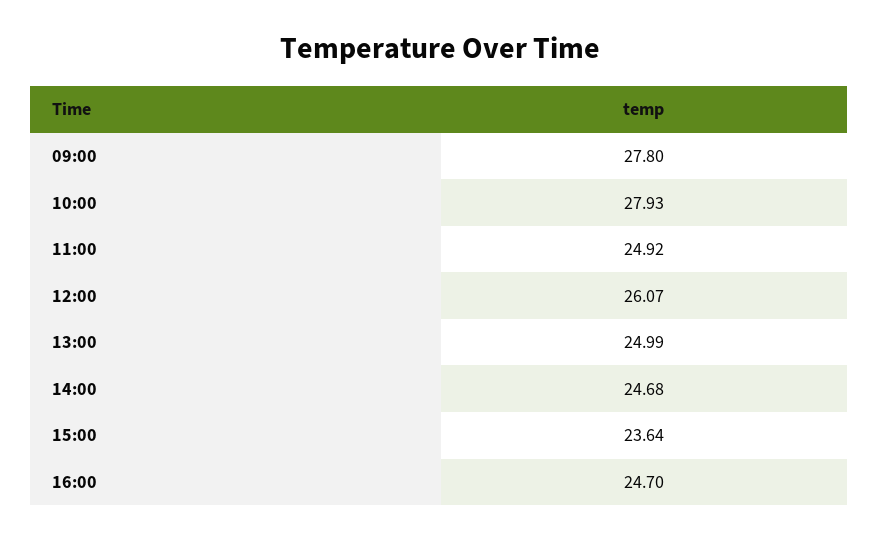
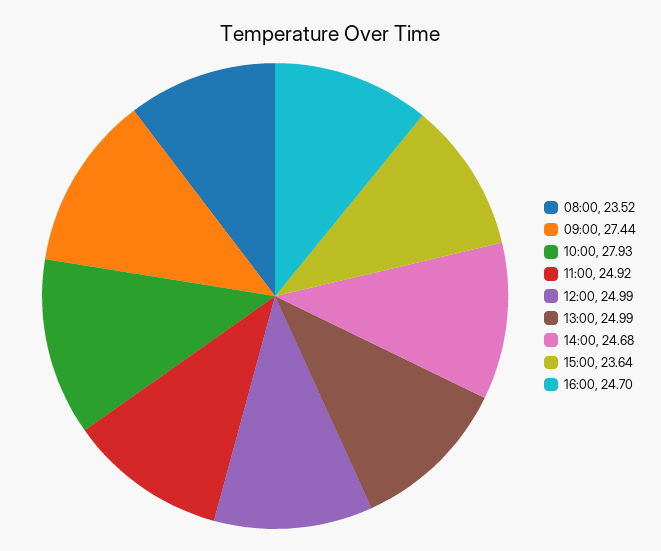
09:00: 27.8 -> 27.44
12:00: 26.07 -> 24.99
08:00: none -> 23.52

